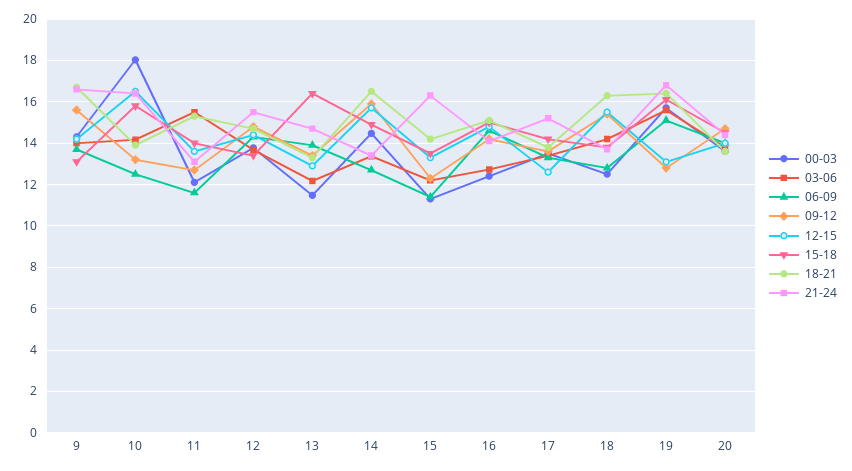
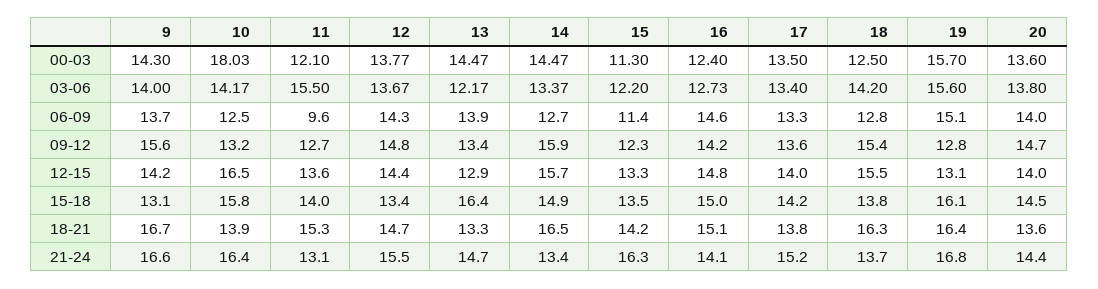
06-09, 11: 11.5 -> 9.6
00-03, 13: 11.5 -> 14.47
12-15, 17: 12.5 -> 14

